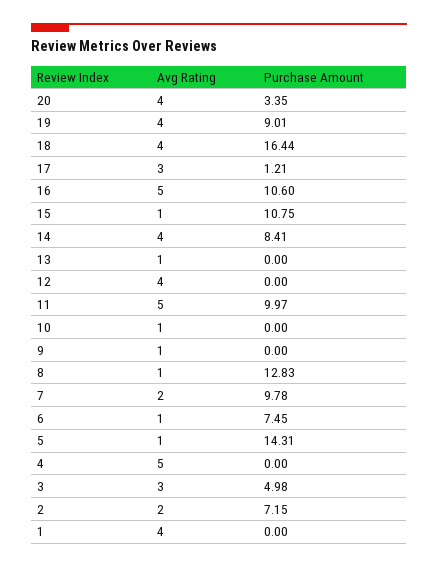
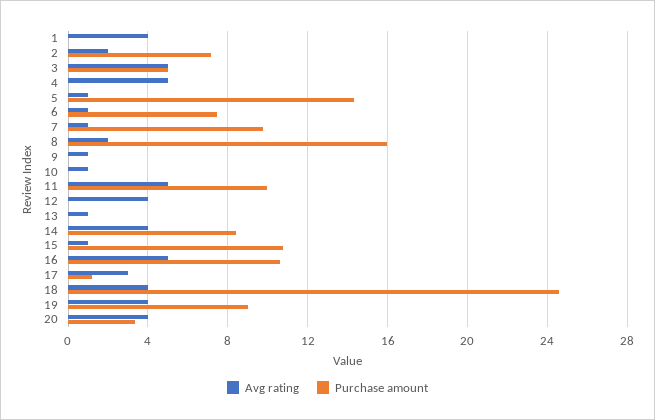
Purchase Amount, 18: 16.44 -> 24.5
Avg Rating, 8: 1 -> 2
Purchase Amount, 8: 12.83 -> 16
Avg Rating, 7: 2 -> 1
Avg Rating, 3: 3 -> 5

